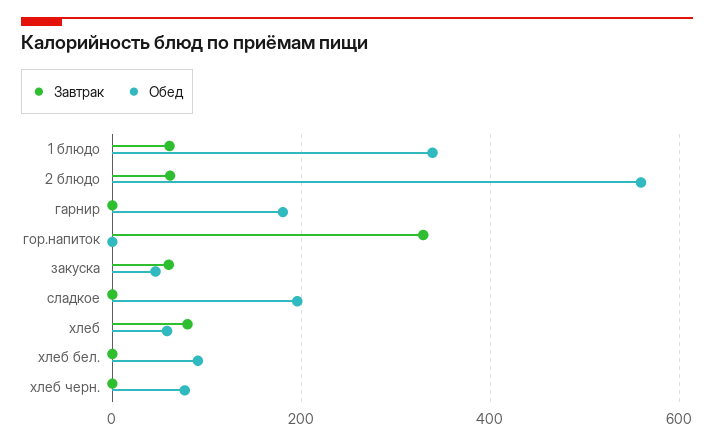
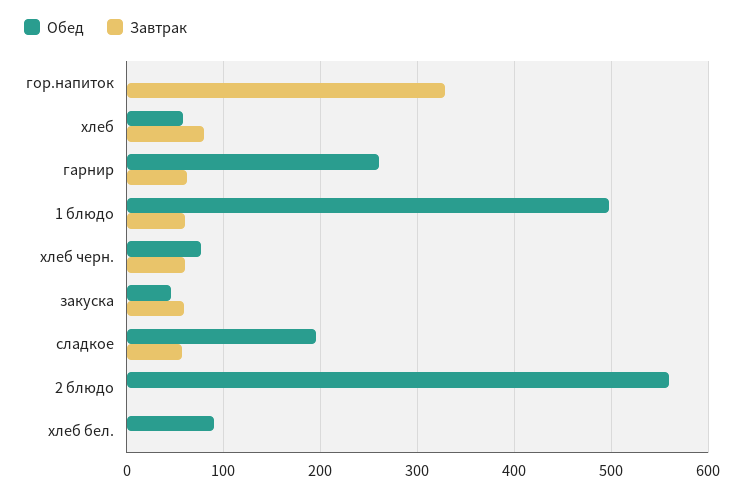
Обед, 1 блюдо: 340 -> 500
Завтрак, 2 блюдо: 60 -> 0
Завтрак, гарнир: 0 -> 60
Обед, гарнир: 180 -> 260
Завтрак, сладкое: 0 -> 60
Завтрак, хлеб черн.: 0 -> 60

